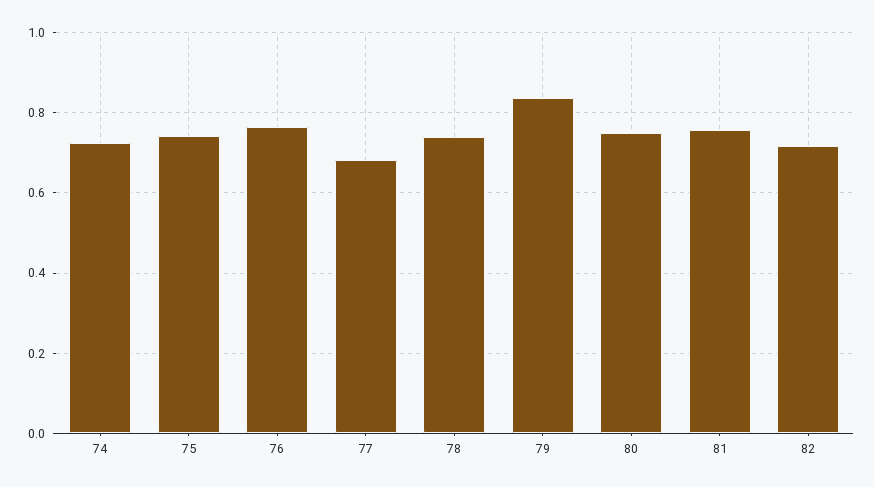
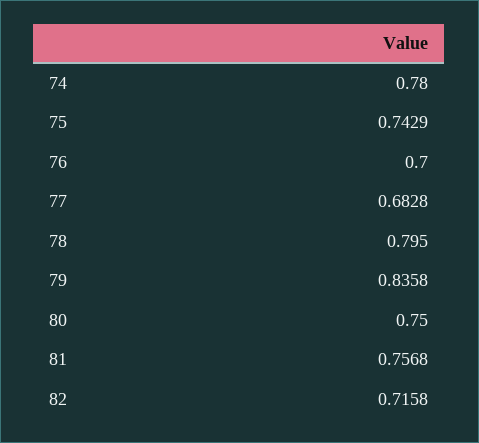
74: 0.72 -> 0.78
76: 0.76 -> 0.7
78: 0.74 -> 0.795

